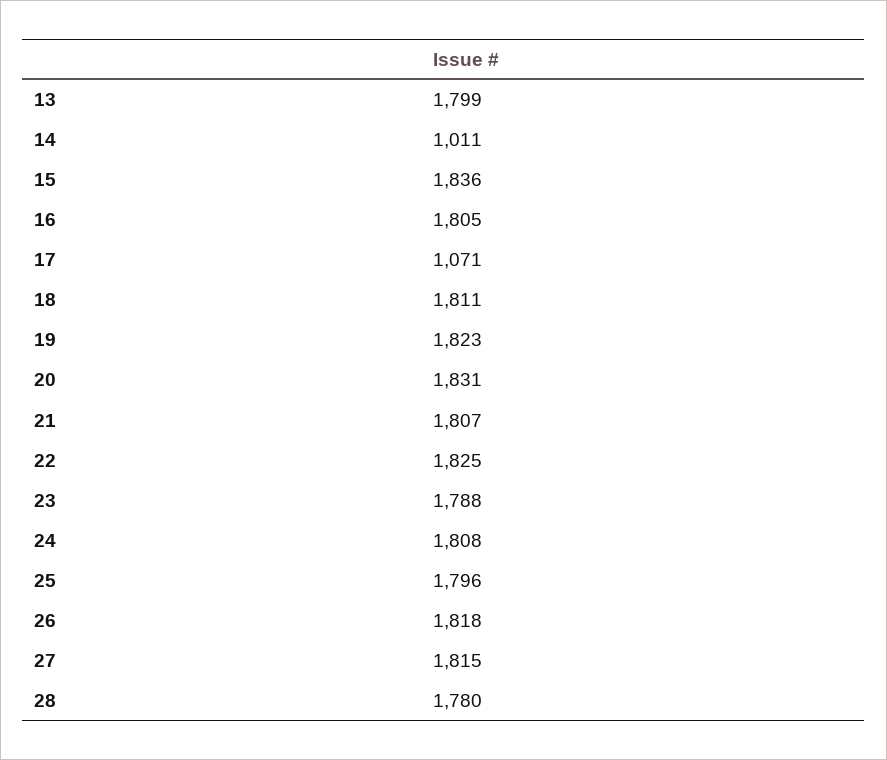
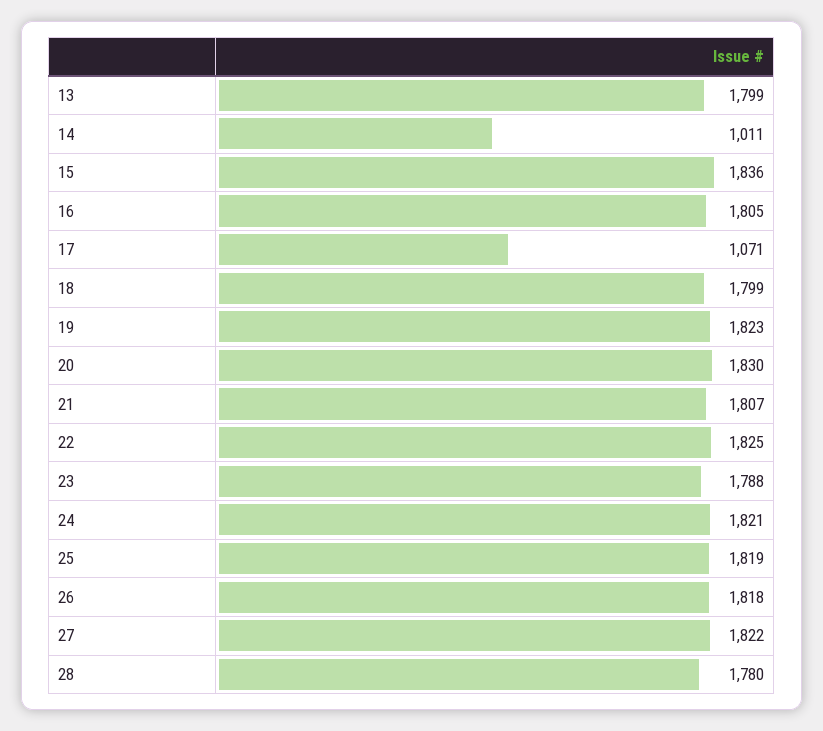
18: 1811 -> 1799
20: 1831 -> 1830
24: 1808 -> 1821
25: 1796 -> 1819
27: 1815 -> 1822

